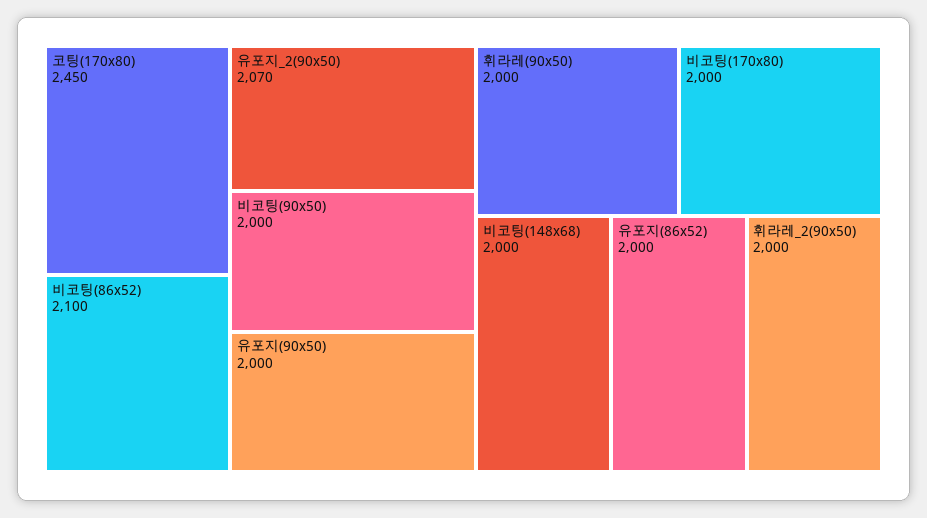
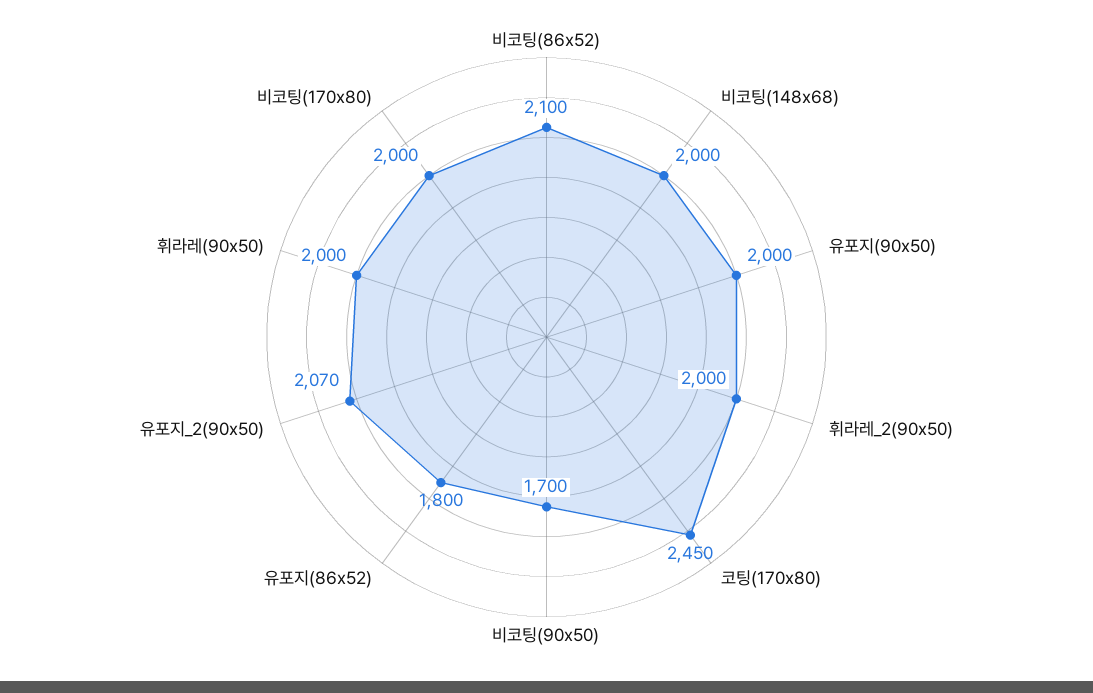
비코팅(90x50): 2000 -> 1700
유포지(86x52): 2000 -> 1800

